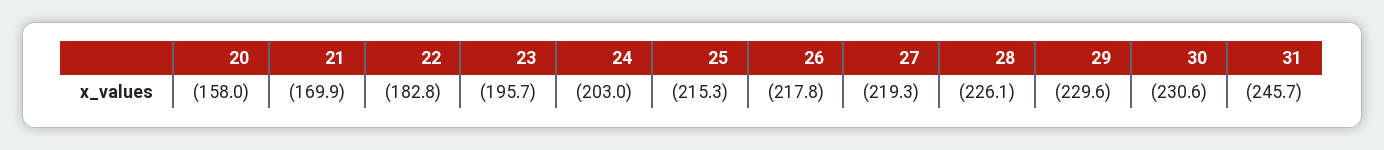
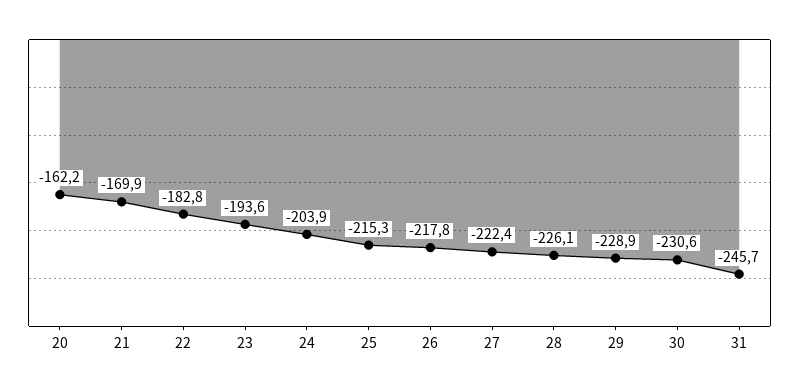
20: -158 -> -162.2
23: -195.7 -> -193.6
24: -203 -> -203.9
27: -219.3 -> -222.4
29: -229.6 -> -228.9

